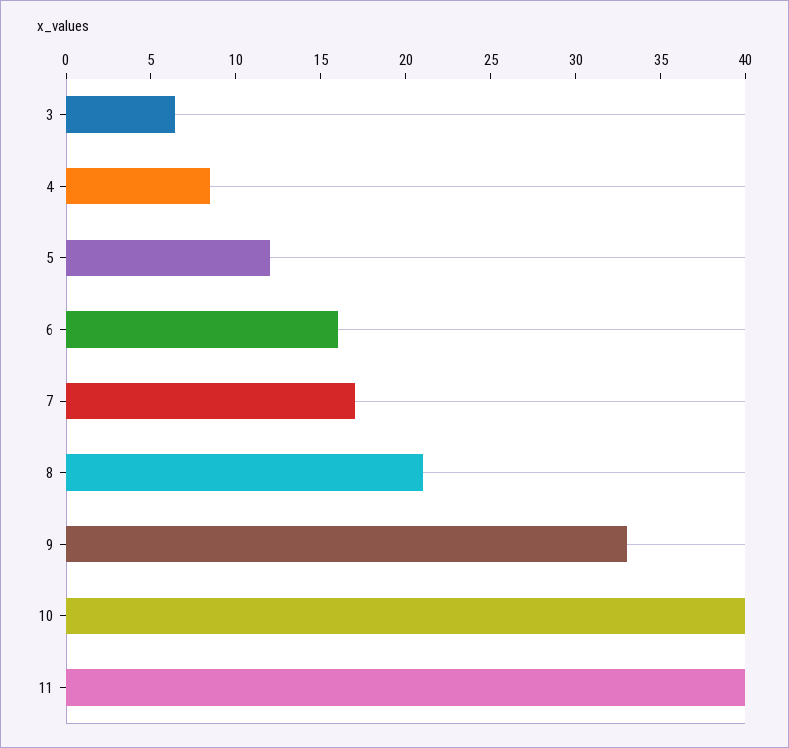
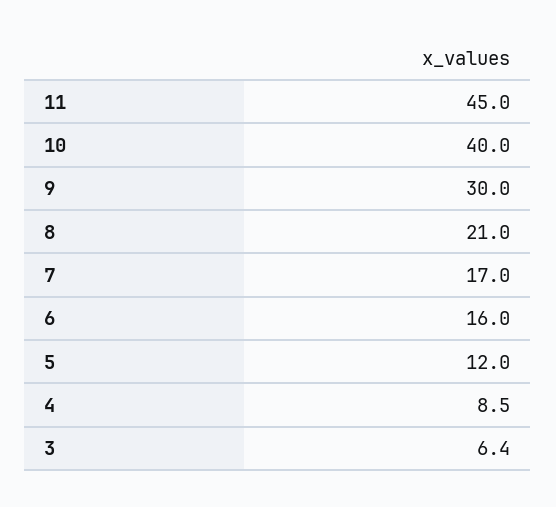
9: 33 -> 30
11: 40 -> 45

